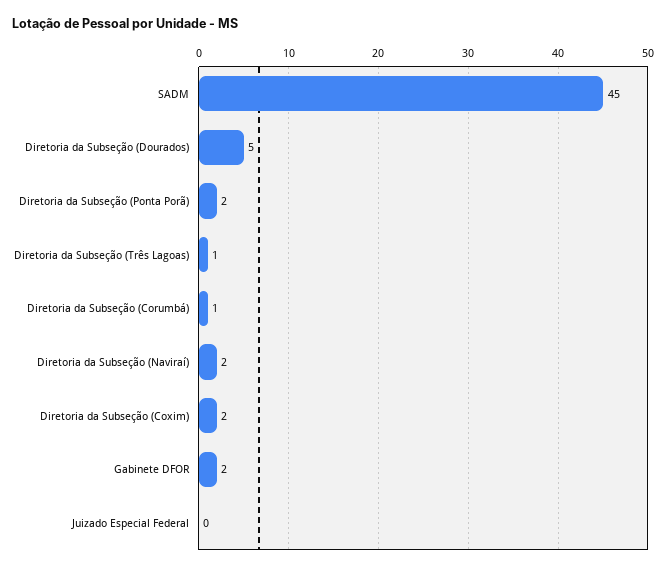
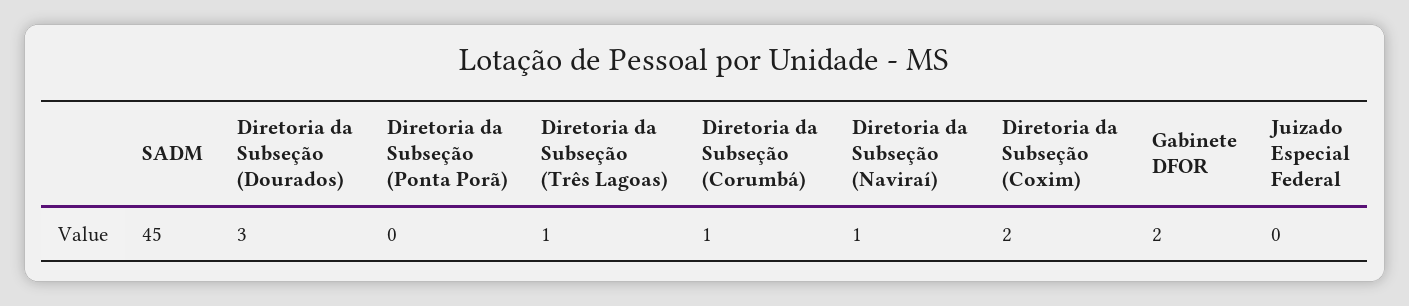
Diretoria da Subseção (Dourados): 5 -> 3
Diretoria da Subseção (Ponta Porã): 2 -> 0
Diretoria da Subseção (Naviraí): 2 -> 1

